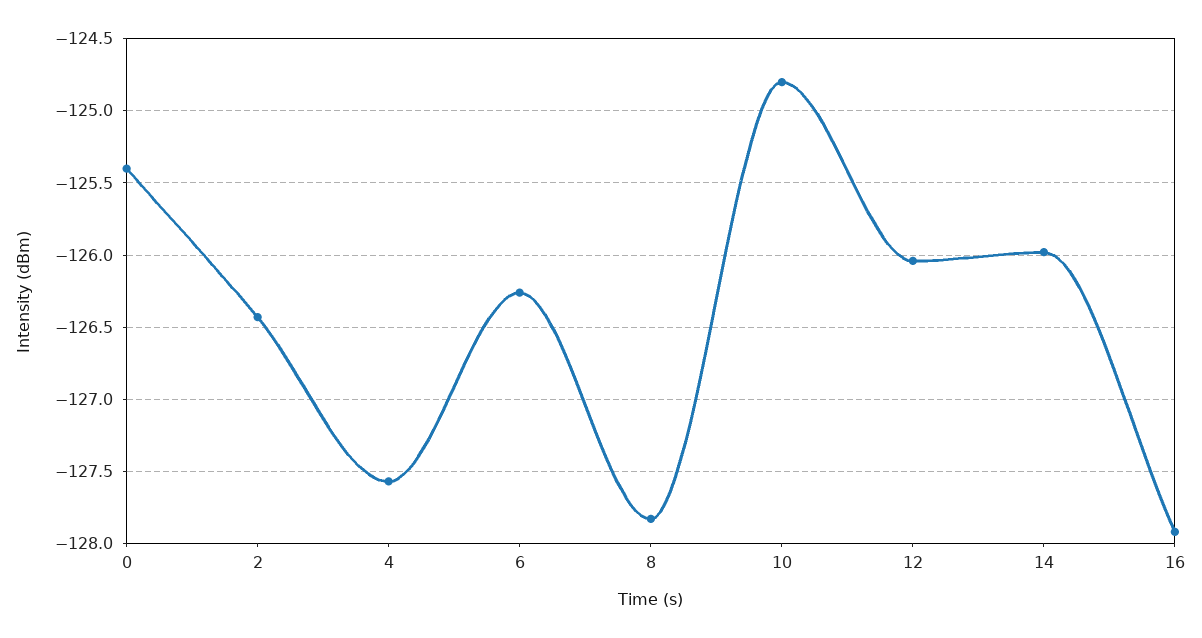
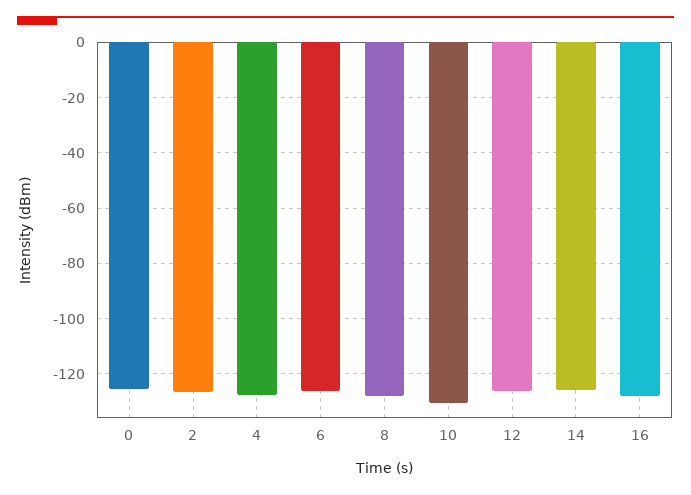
10: -124.8 -> -130

